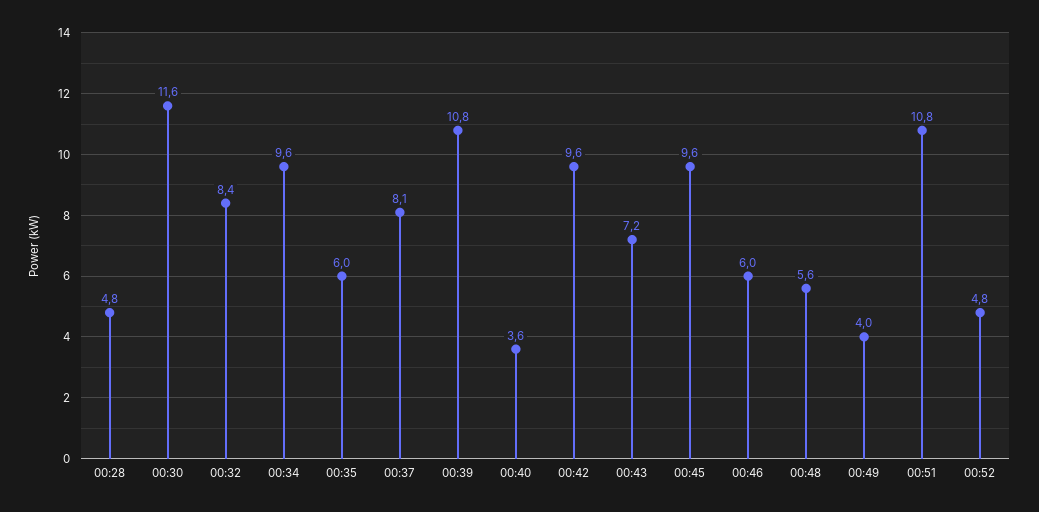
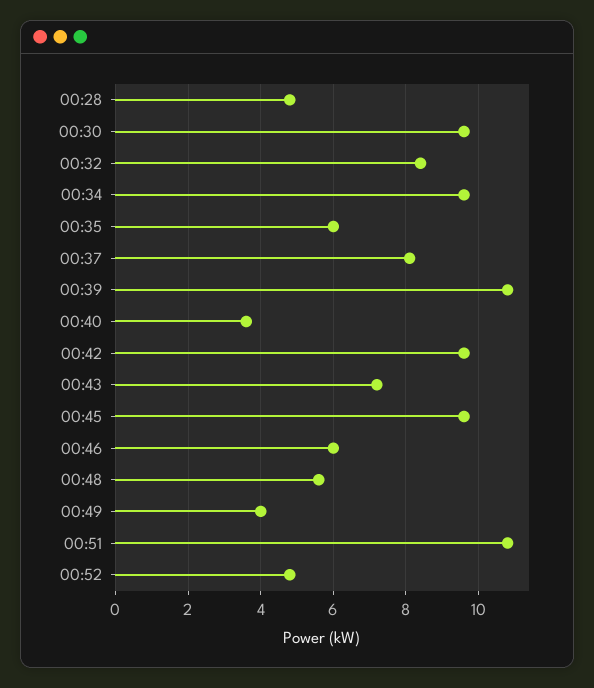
00:30: 11.6 -> 9.5

